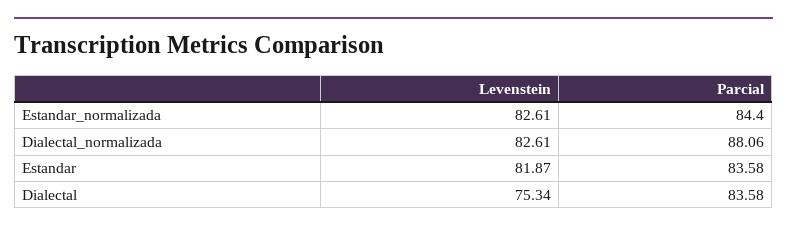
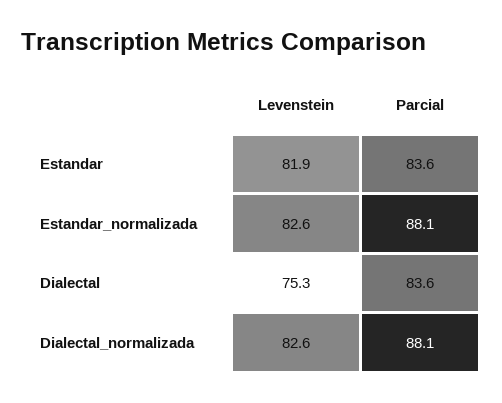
Parcial, Estandar_normalizada: 84.4 -> 88.1

